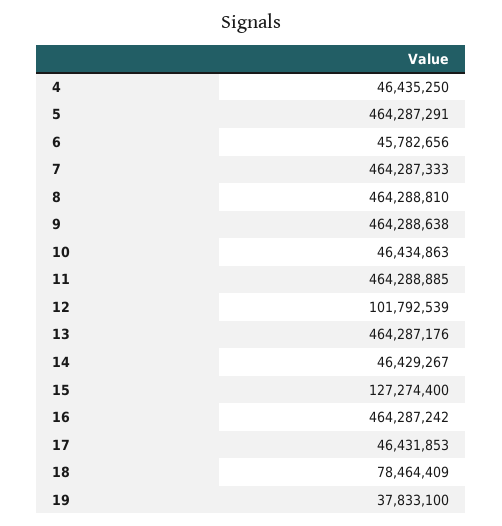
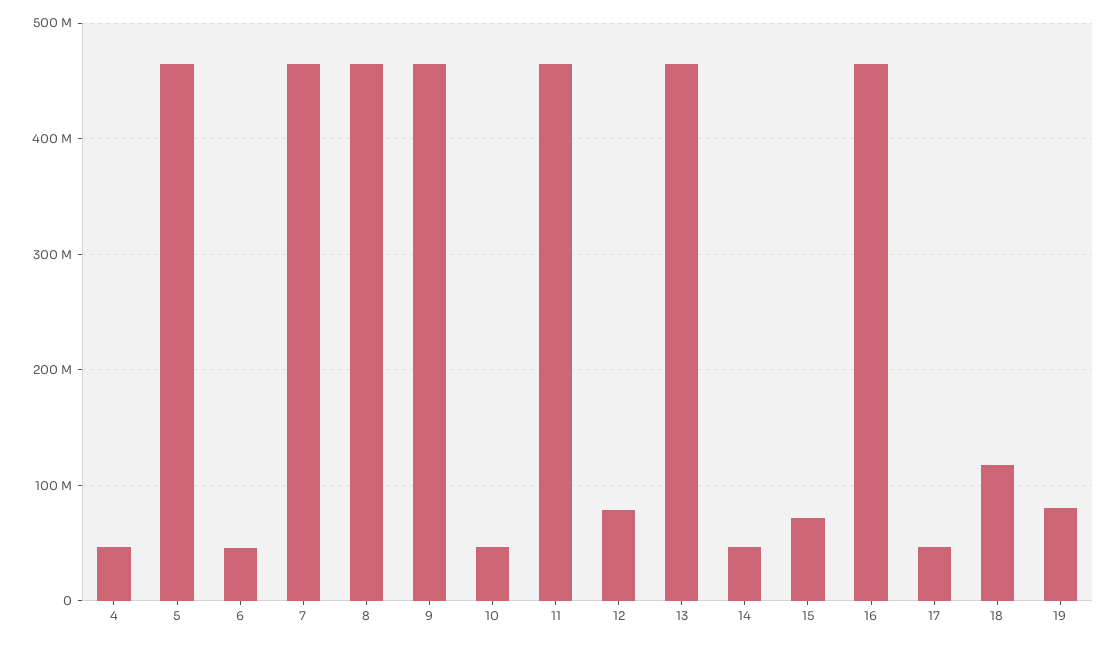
12: 101792539 -> 80000000
15: 127274400 -> 70000000
18: 78464409 -> 120000000
19: 37833100 -> 80000000

